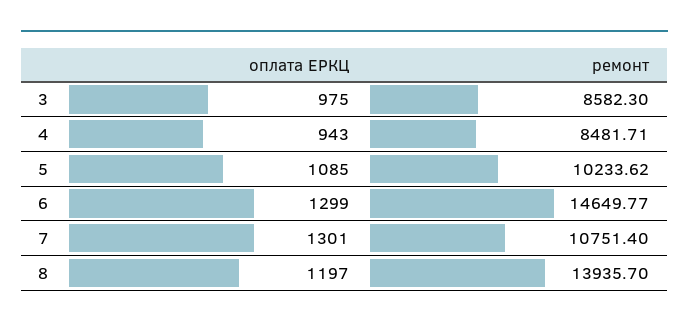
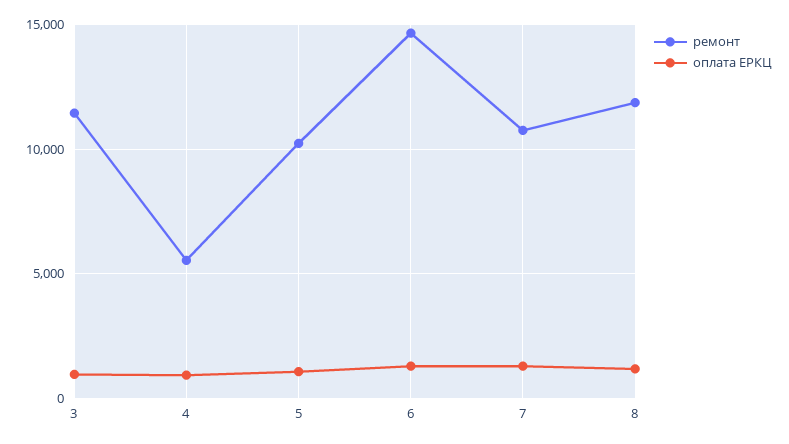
ремонт, 3: 8582.3 -> 11500
ремонт, 4: 8481.71 -> 5500
ремонт, 8: 13935.7 -> 12000

